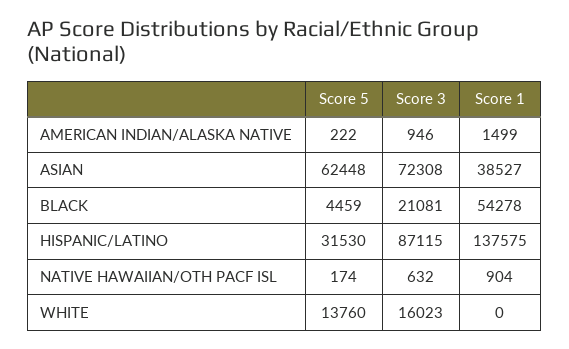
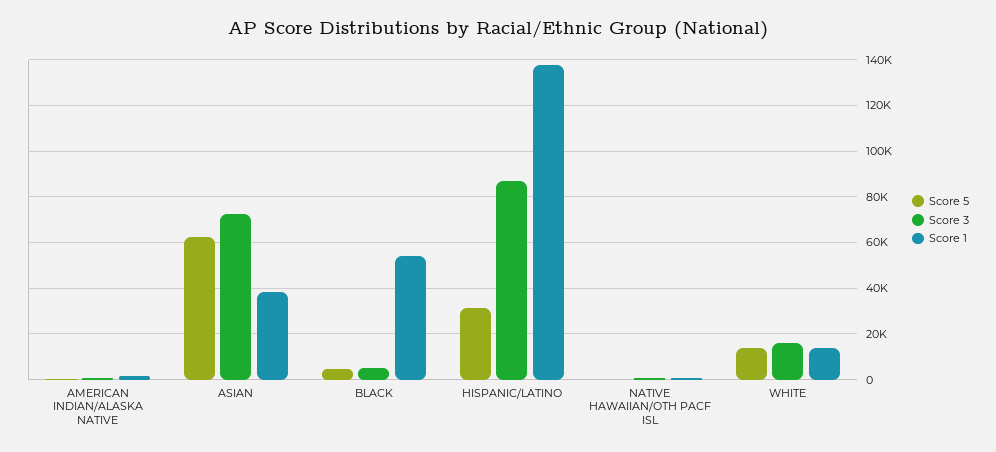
Score 3, BLACK: 21081 -> 5000
Score 1, WHITE: 0 -> 15000

